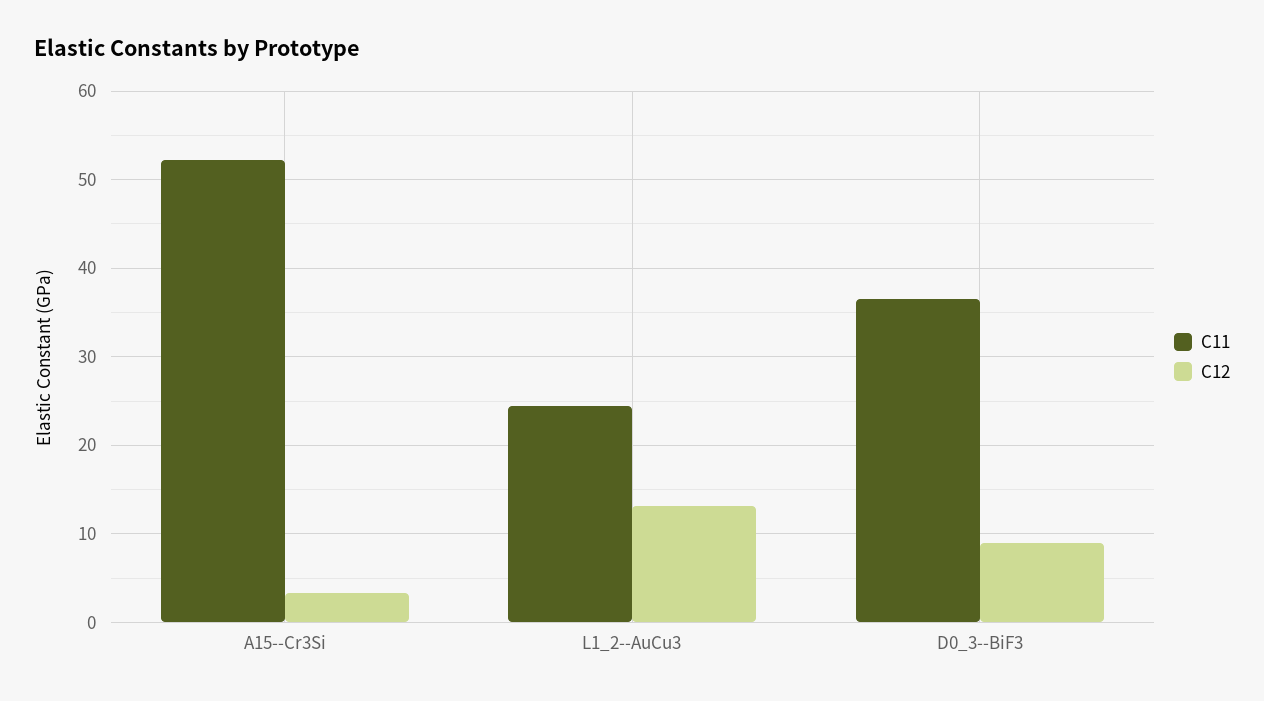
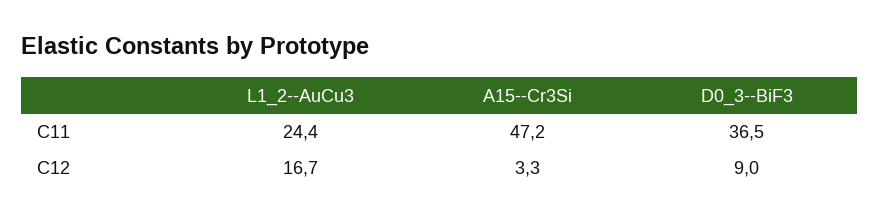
C11, A15--Cr3Si: 52 -> 47.2
C12, L1_2--AuCu3: 13 -> 16.7

